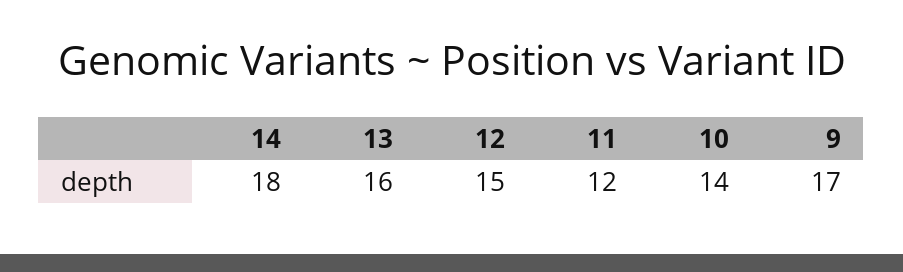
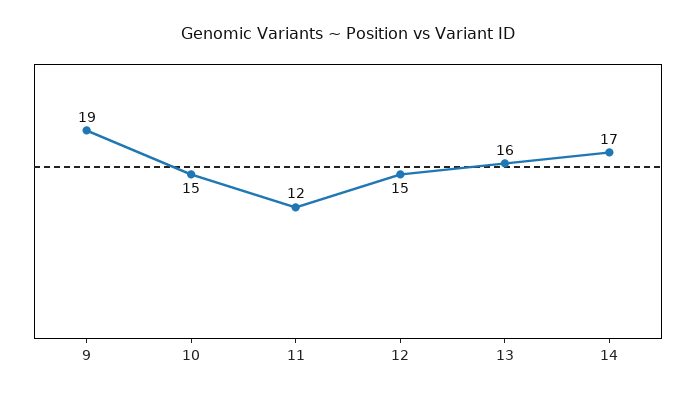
14: 18 -> 17
10: 14 -> 15
9: 17 -> 19

